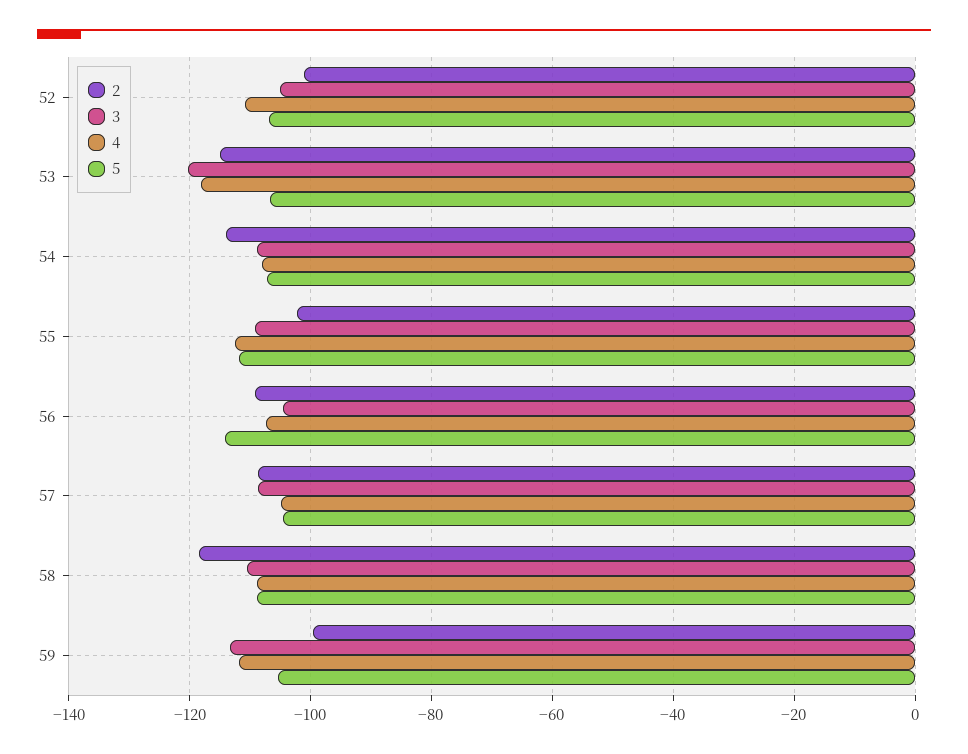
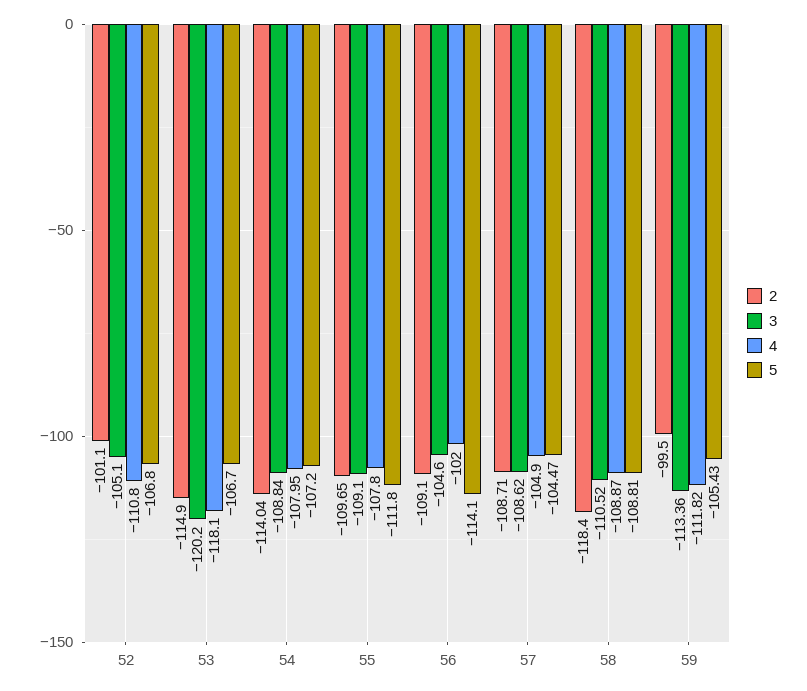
2, 55: -102 -> -109.65
4, 55: -112 -> -107.8
4, 56: -108 -> -102

